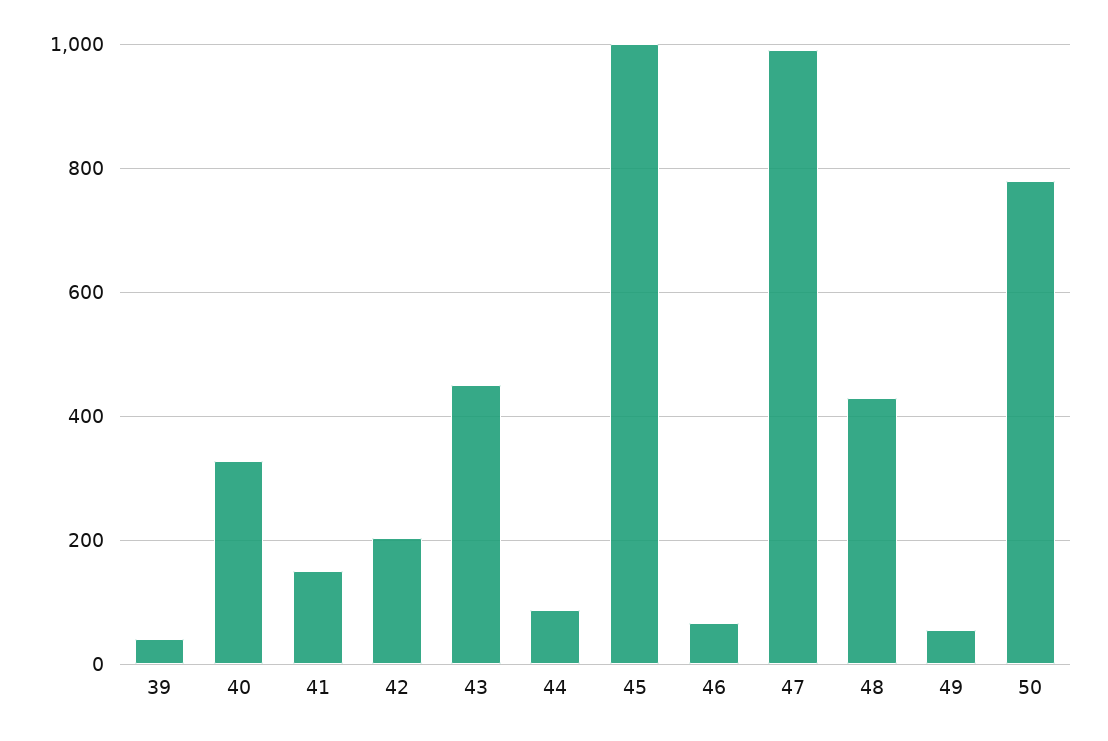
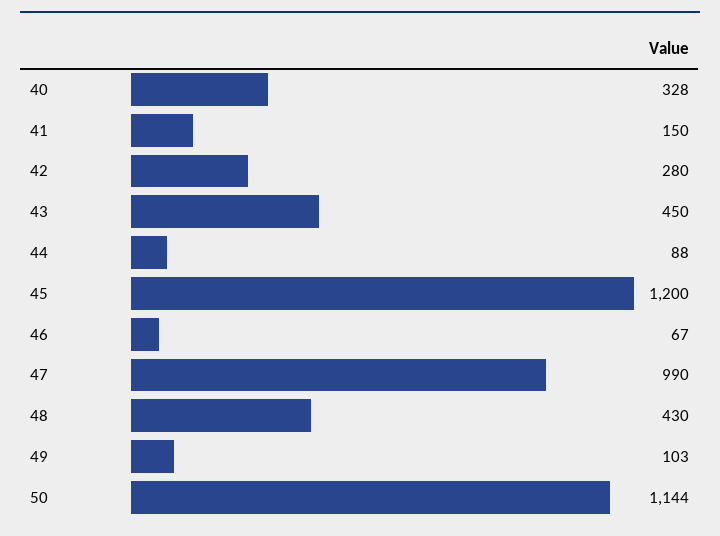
39: 40 -> none
42: 200 -> 280
45: 1000 -> 1200
49: 60 -> 103
50: 780 -> 1144

